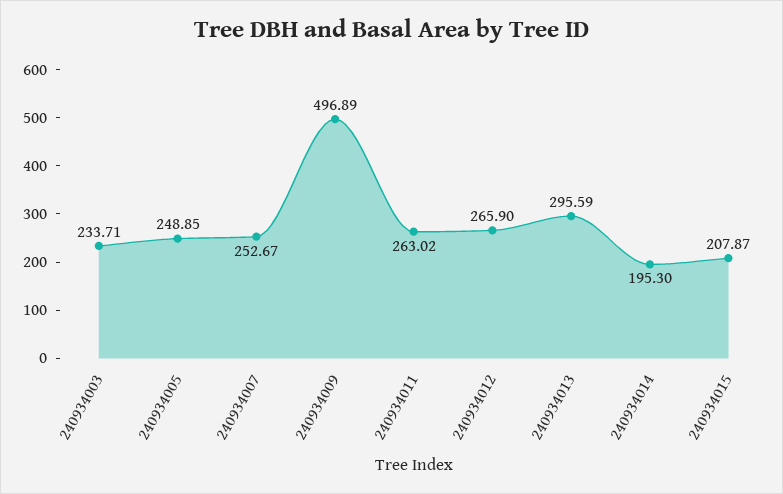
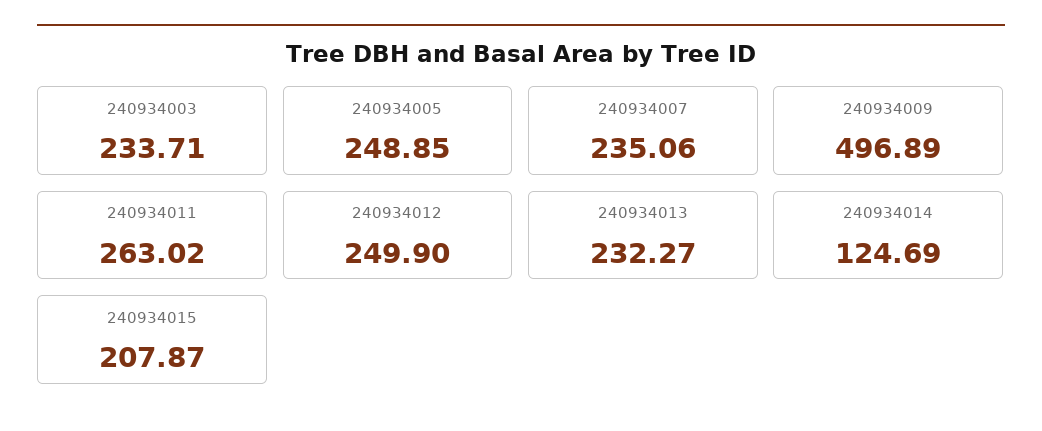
240934007: 252.67 -> 235.06
240934012: 265.9 -> 249.9
240934013: 295.59 -> 232.27
240934014: 195.3 -> 124.69

